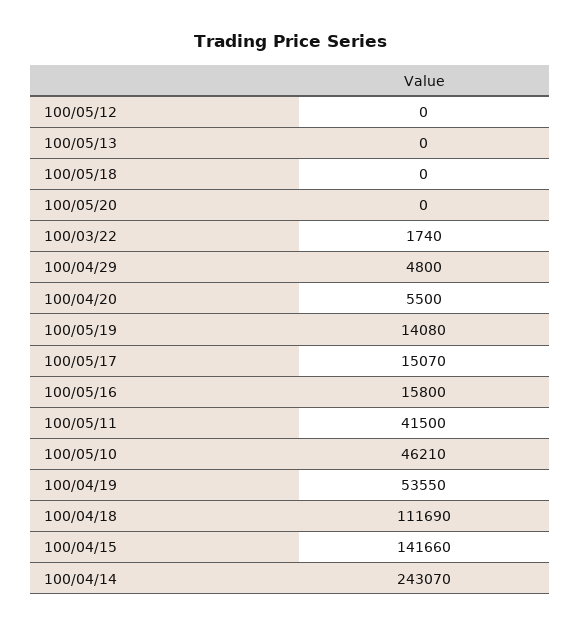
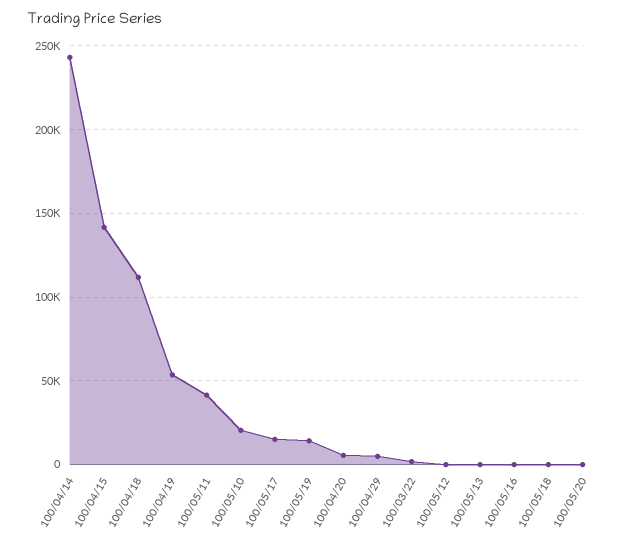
100/05/16: 15800 -> 0
100/05/10: 46210 -> 20000

